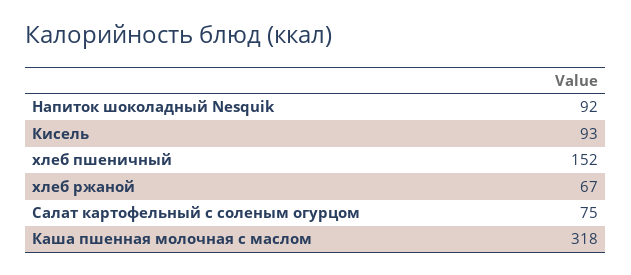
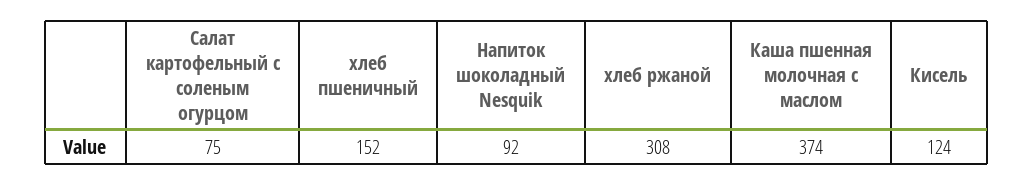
Кисель: 93 -> 124
хлеб ржаной: 67 -> 308
Каша пшенная молочная с маслом: 318 -> 374

